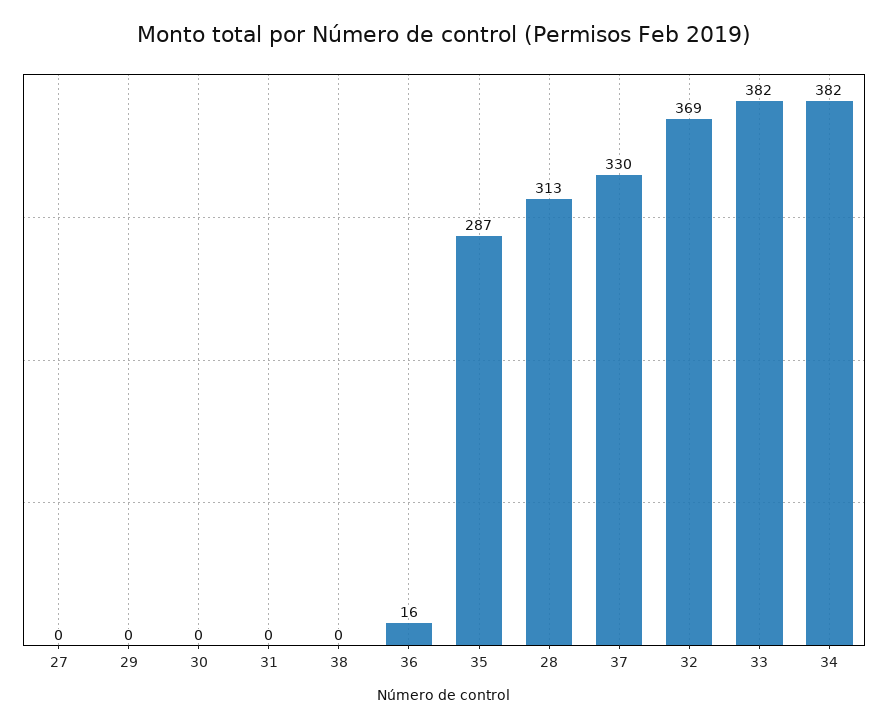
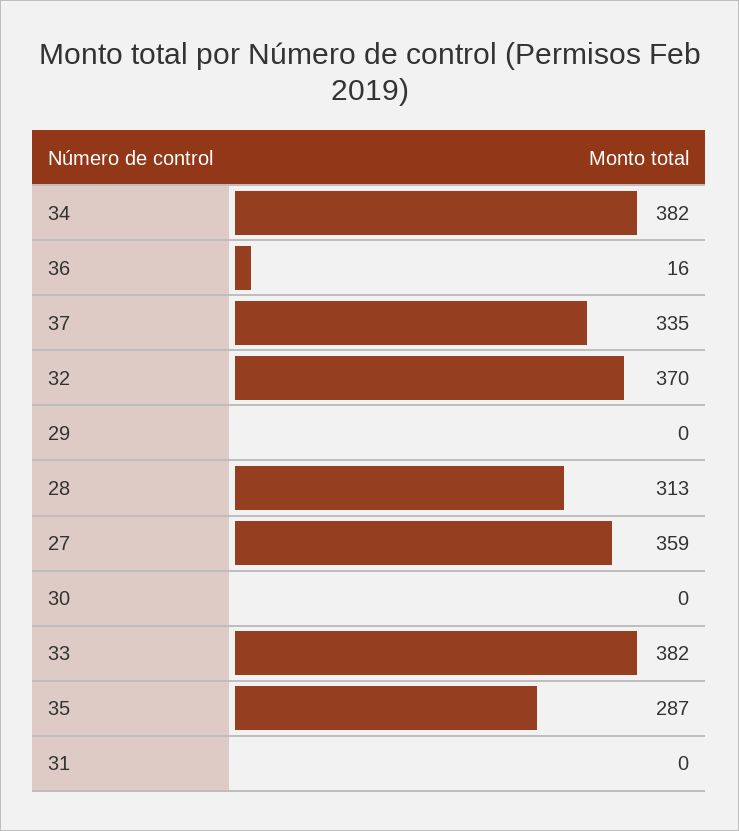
27: 0 -> 359
38: 0 -> none
37: 330 -> 335
32: 369 -> 370

